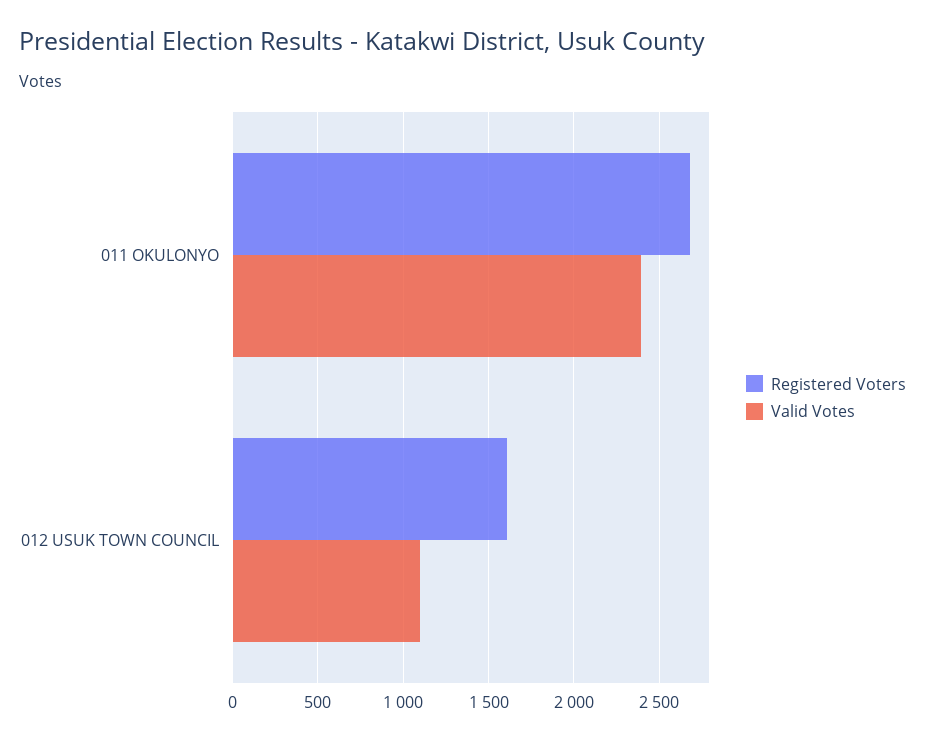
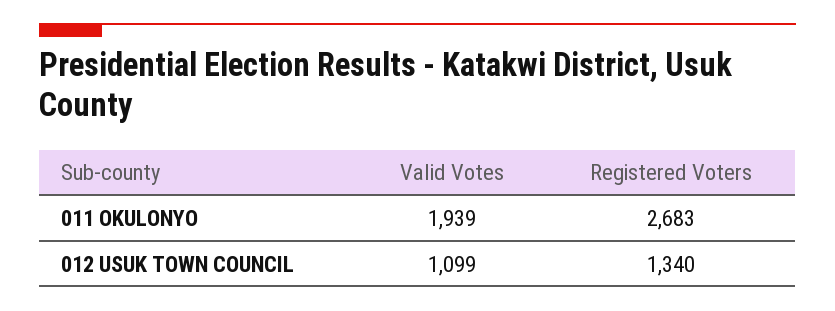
Valid Votes, 011 OKULONYO: 2400 -> 1939
Registered Voters, 012 USUK TOWN COUNCIL: 1600 -> 1340

